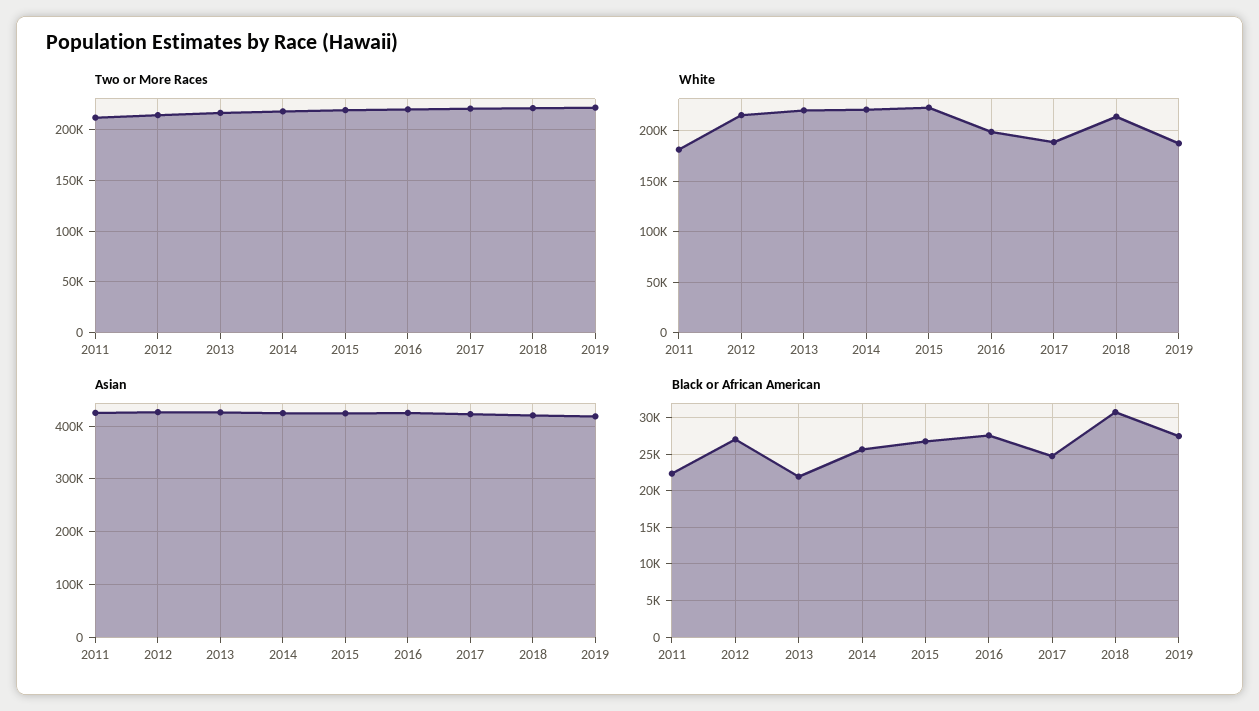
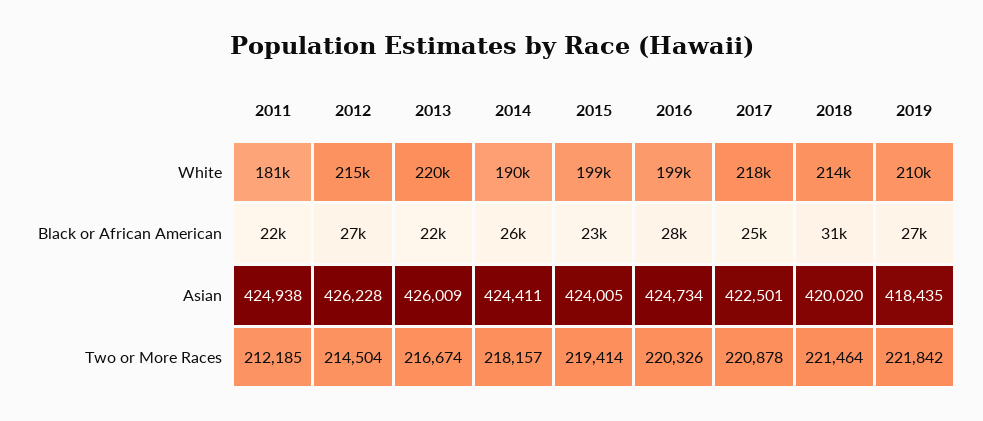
White, 2014: 220000 -> 190000
White, 2015: 220000 -> 199000
White, 2017: 190000 -> 218000
White, 2019: 190000 -> 210000
Black or African American, 2015: 27000 -> 23000

